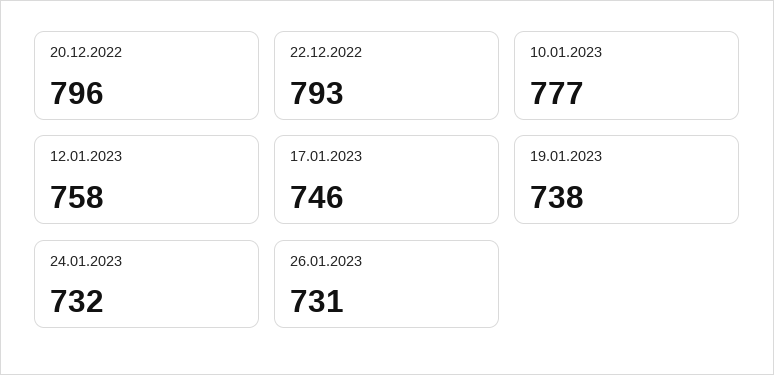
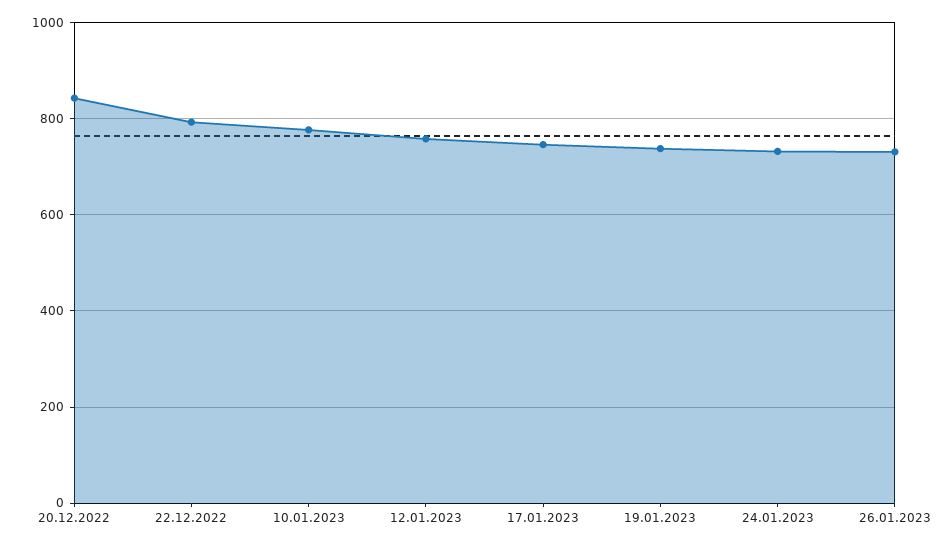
20.12.2022: 796 -> 840

